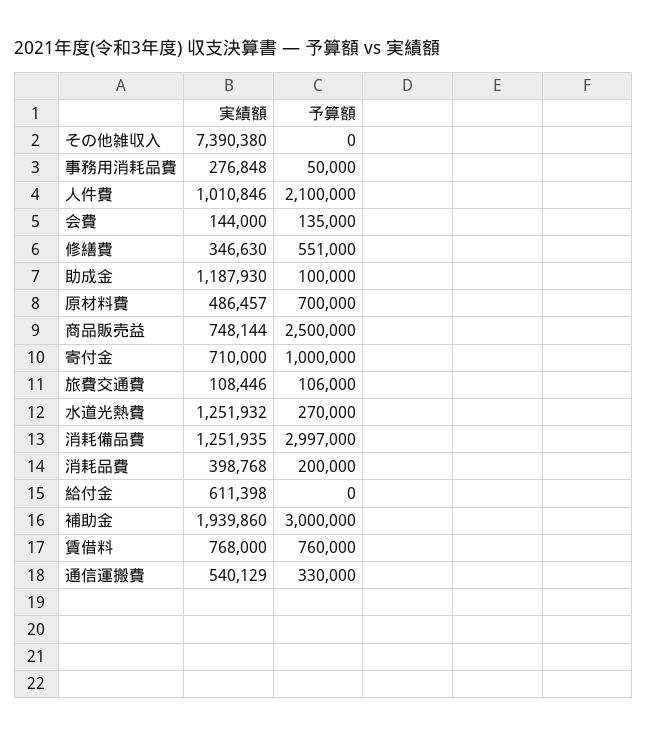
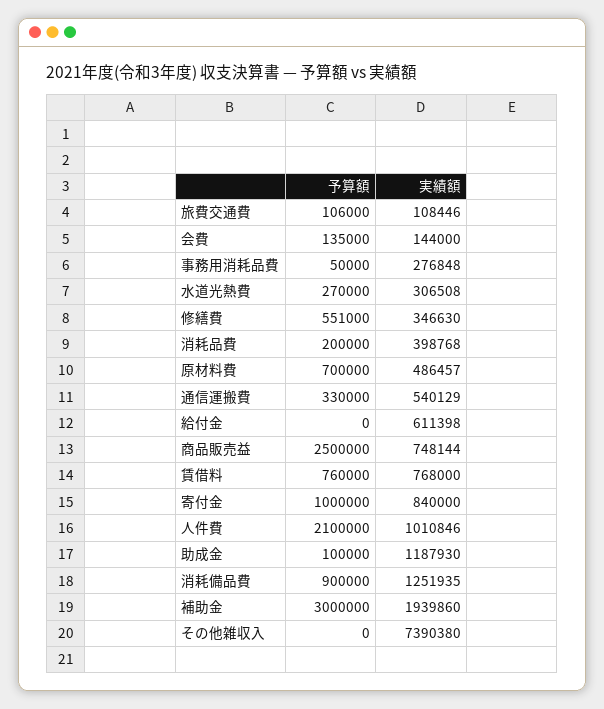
実績額, 寄付金: 710000 -> 840000
実績額, 水道光熱費: 1251932 -> 306508
予算額, 消耗備品費: 2997000 -> 900000

